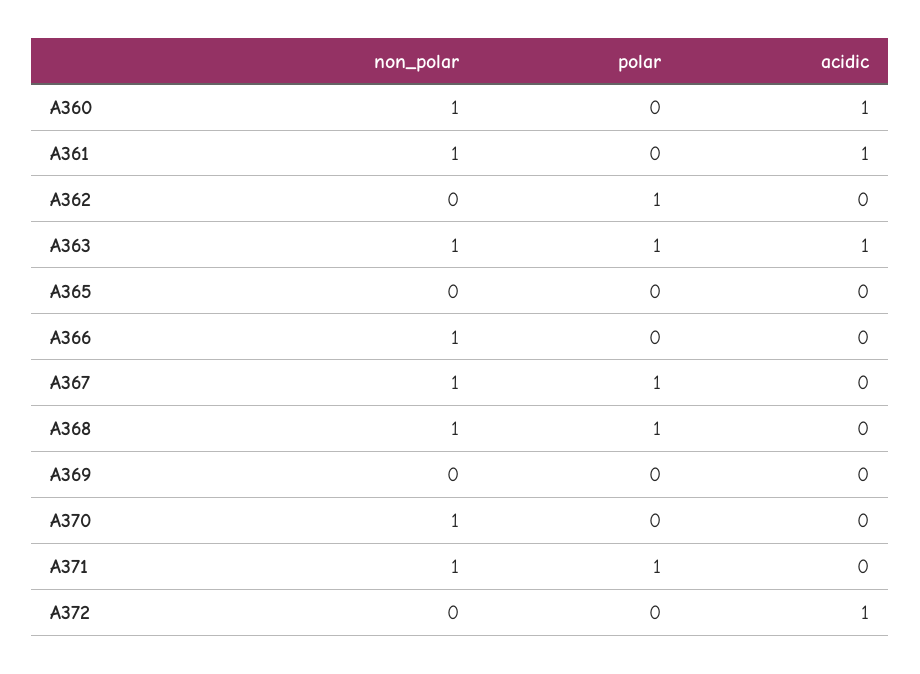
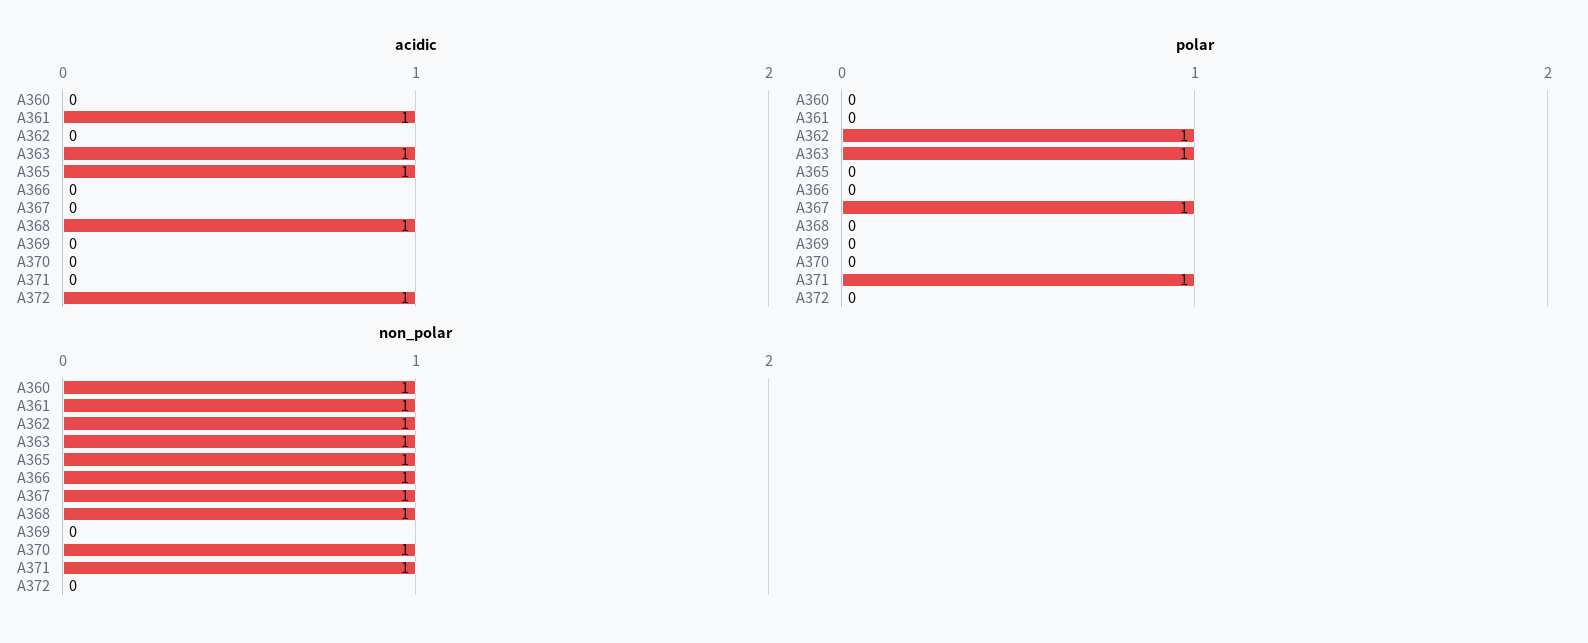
acidic, A360: 1 -> 0
non_polar, A362: 0 -> 1
non_polar, A365: 0 -> 1
acidic, A365: 0 -> 1
polar, A368: 1 -> 0
acidic, A368: 0 -> 1

